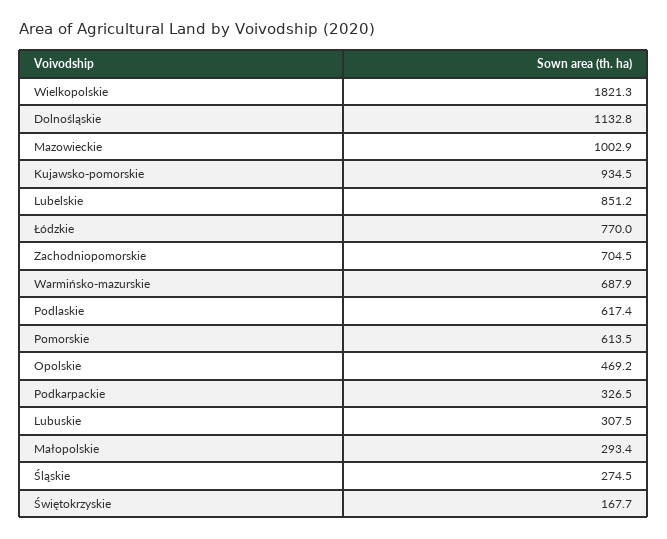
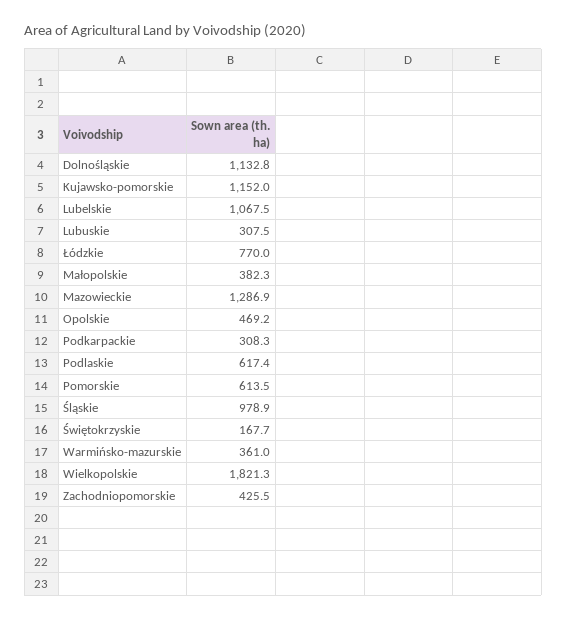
Mazowieckie: 1002.9 -> 1286.9
Kujawsko-pomorskie: 934.5 -> 1152
Lubelskie: 851.2 -> 1067.5
Zachodniopomorskie: 704.5 -> 425.5
Warmińsko-mazurskie: 687.9 -> 361
Podkarpackie: 326.5 -> 308.3
Małopolskie: 293.4 -> 382.3
Śląskie: 274.5 -> 978.9

